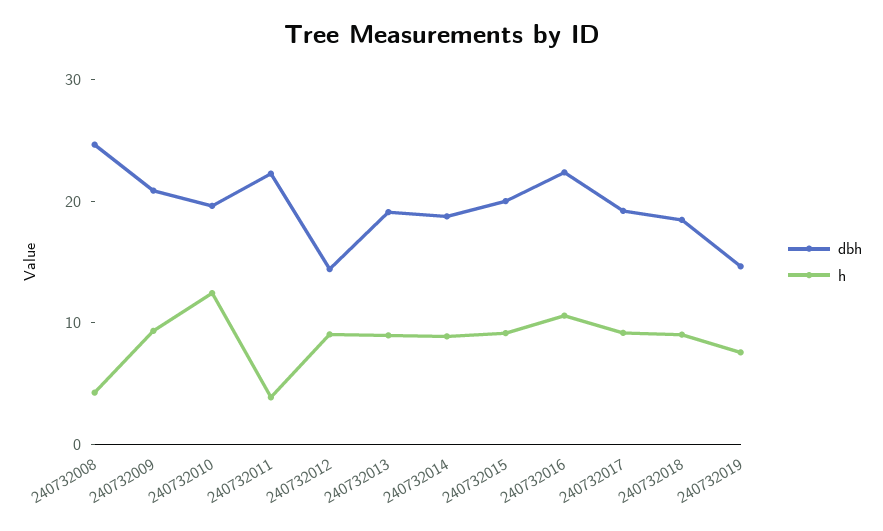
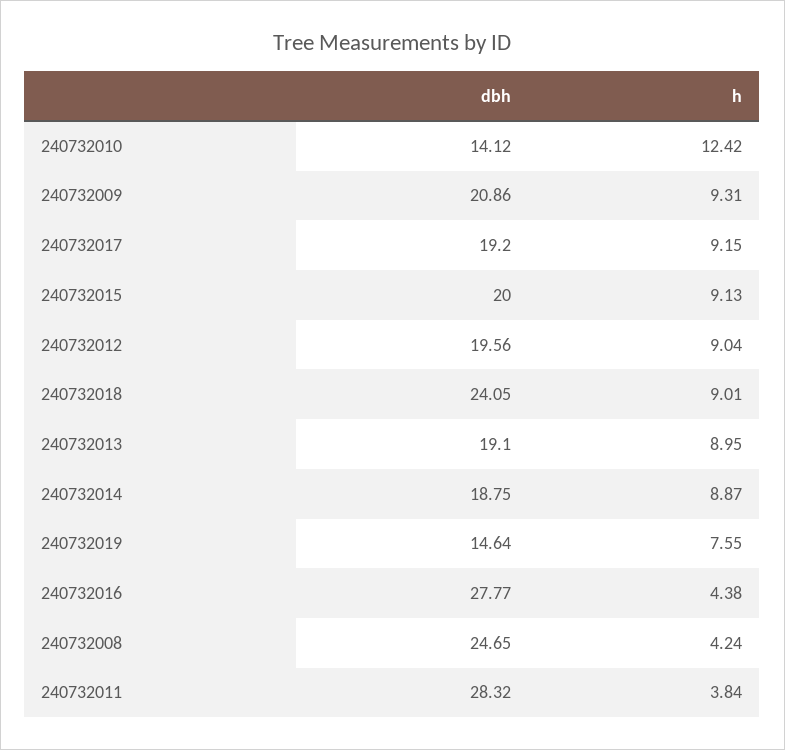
dbh, 240732010: 20 -> 14.12
dbh, 240732011: 22 -> 28.32
dbh, 240732012: 14 -> 19.56
dbh, 240732016: 22 -> 27.77
h, 240732016: 10 -> 4.38
dbh, 240732018: 18 -> 24.05

